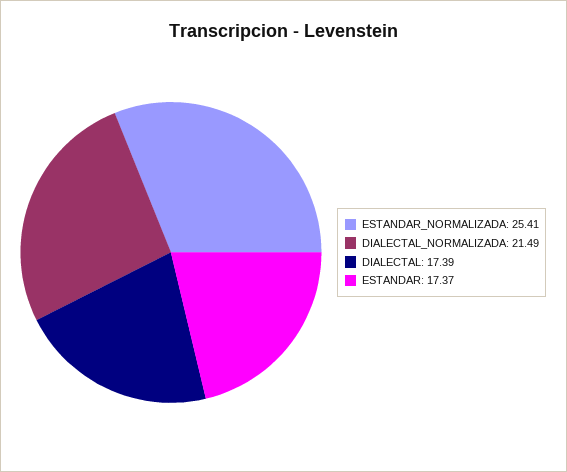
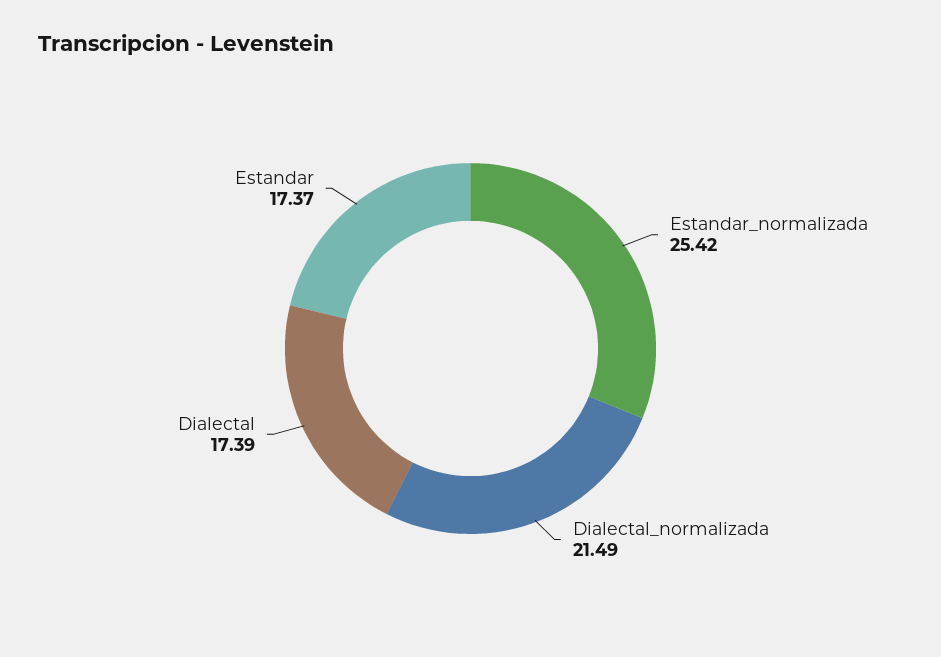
ESTANDAR_NORMALIZADA: 25.41 -> 25.42

